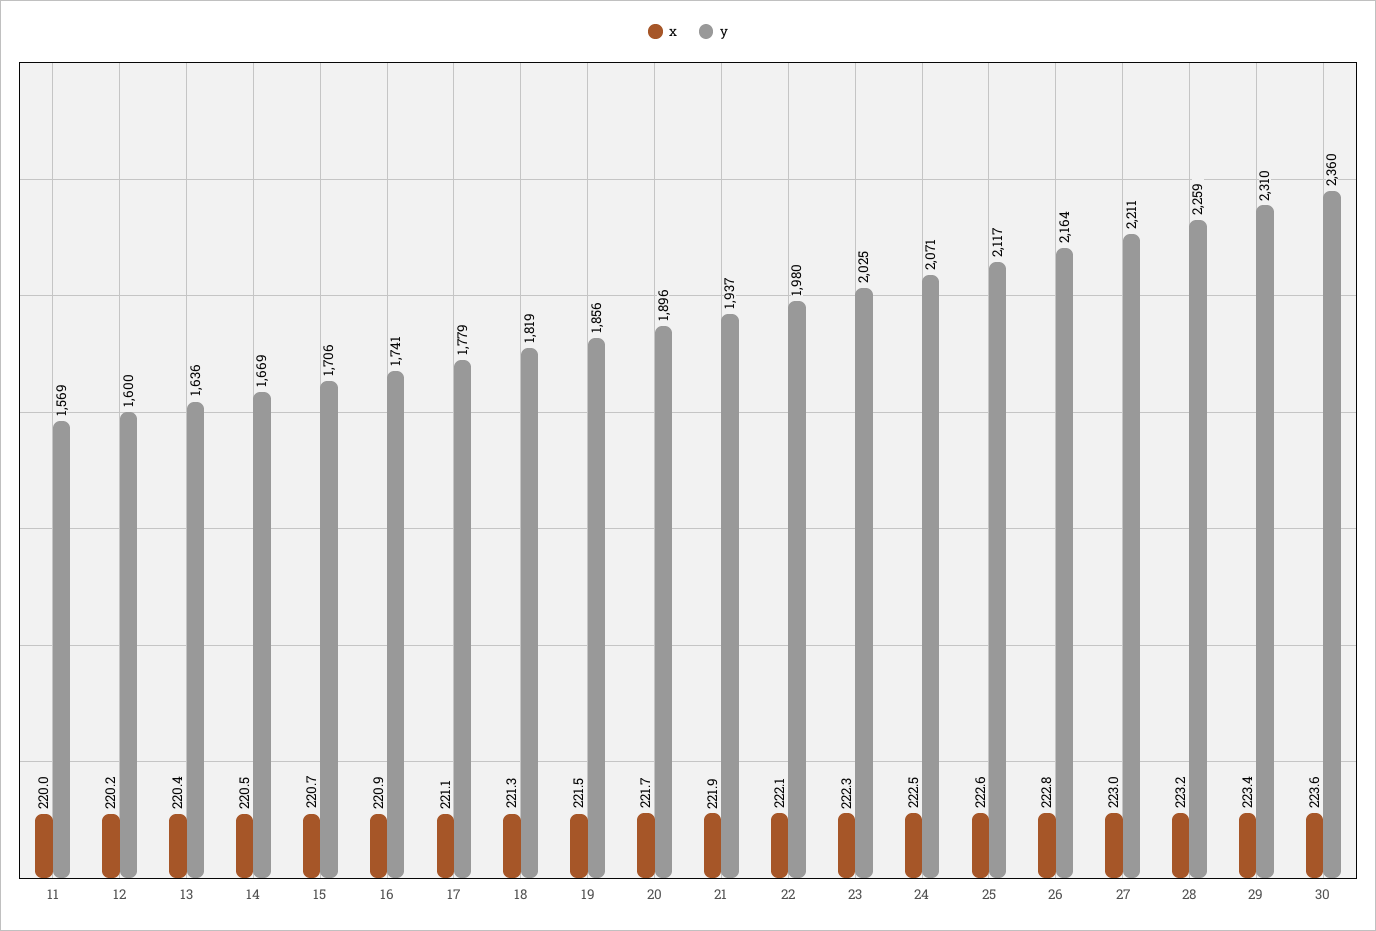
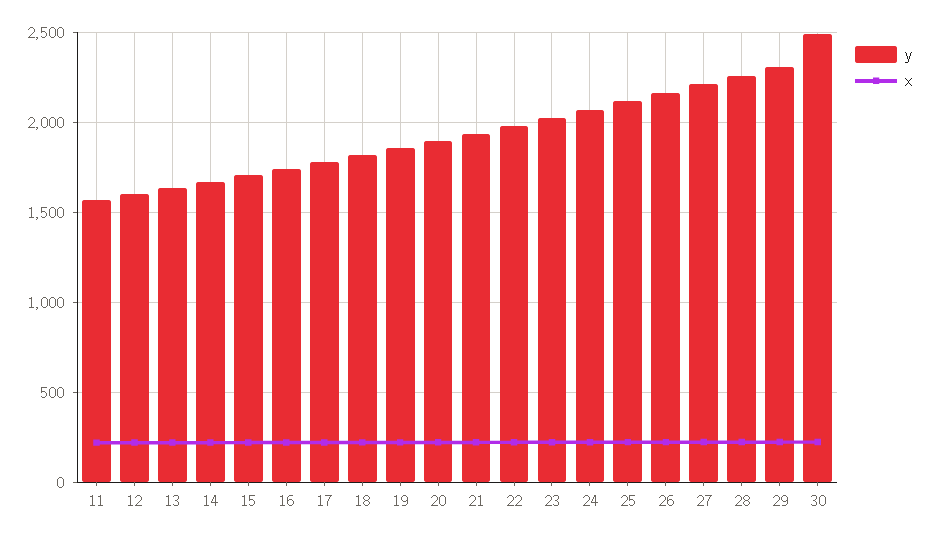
y, 30: 2360 -> 2500

